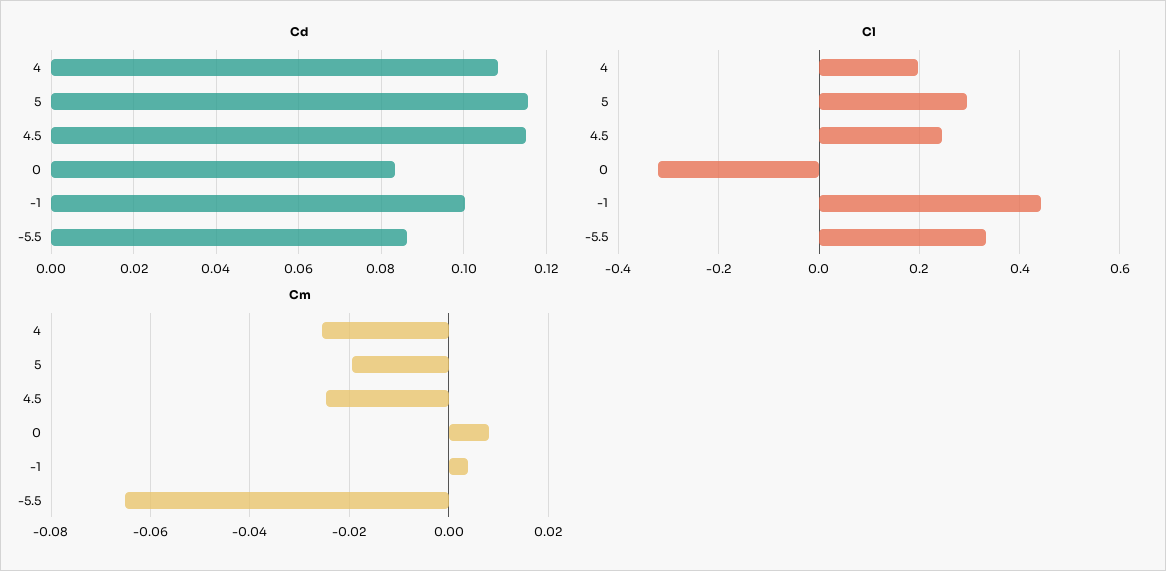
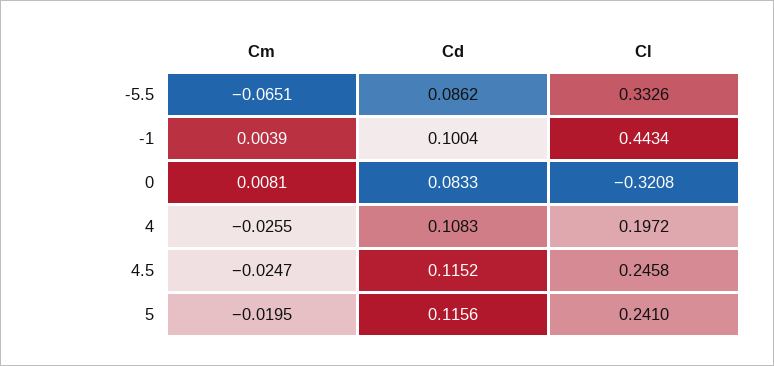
Cl, 5: 0.3 -> 0.241

